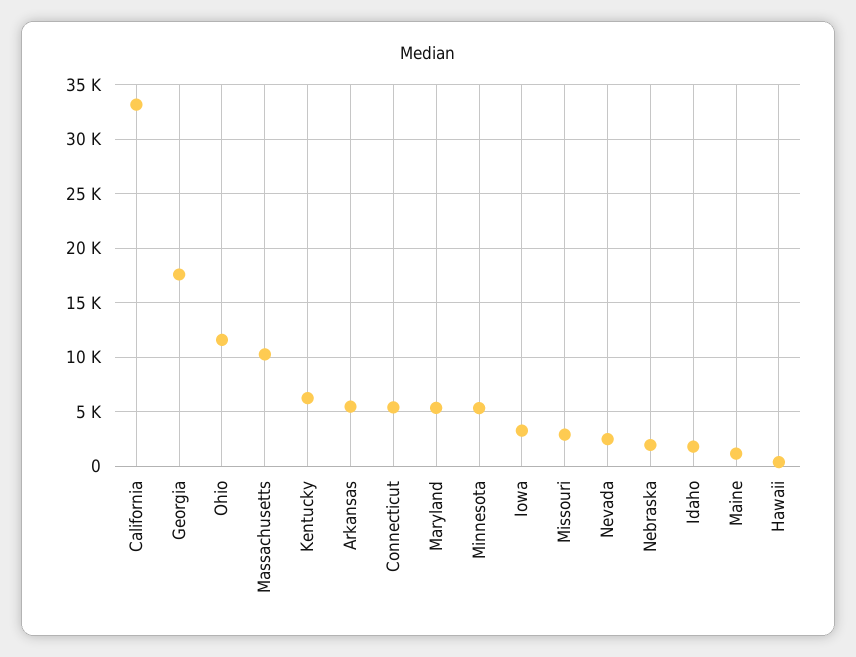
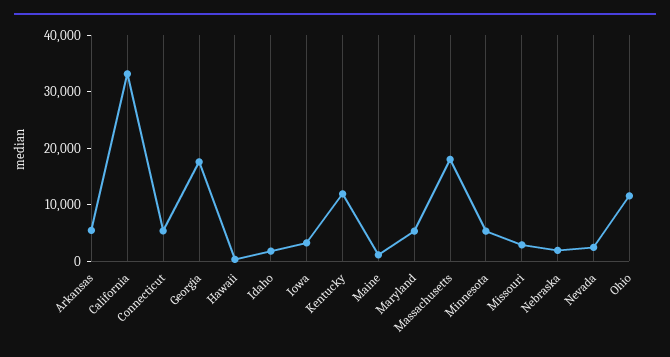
Massachusetts: 10000 -> 18000
Kentucky: 6000 -> 12000

